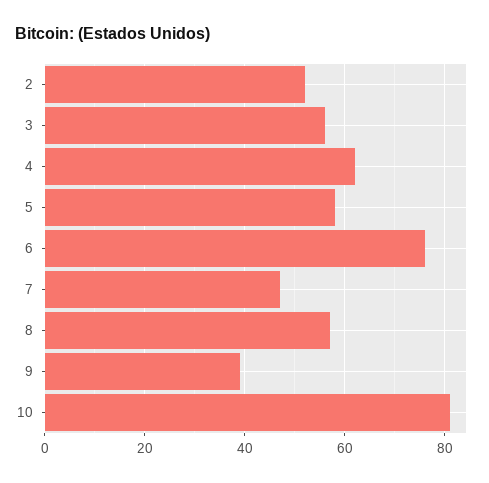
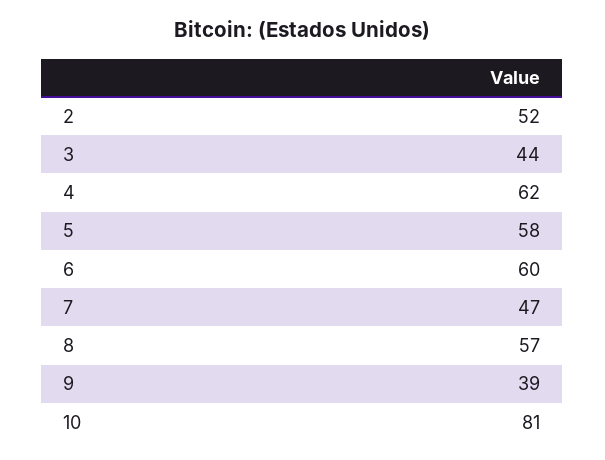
3: 55 -> 44
6: 75 -> 60

